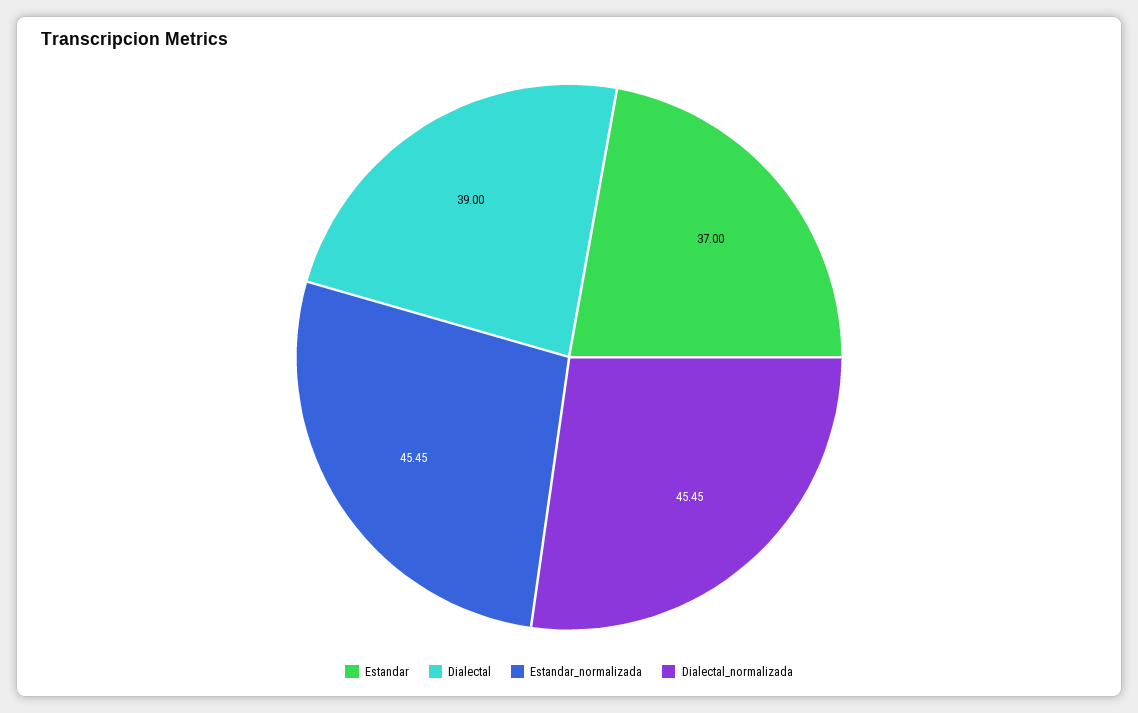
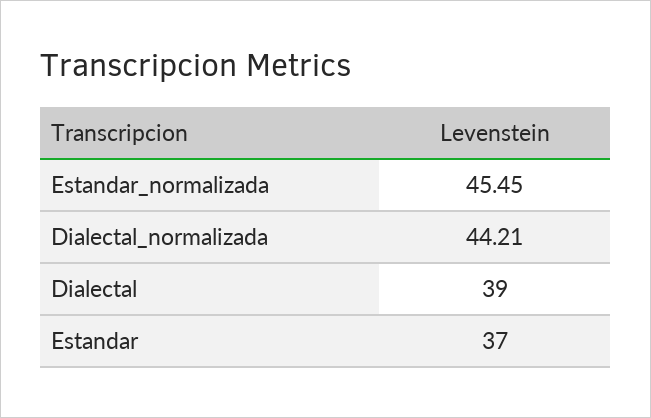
Dialectal_normalizada: 45.45 -> 44.21

